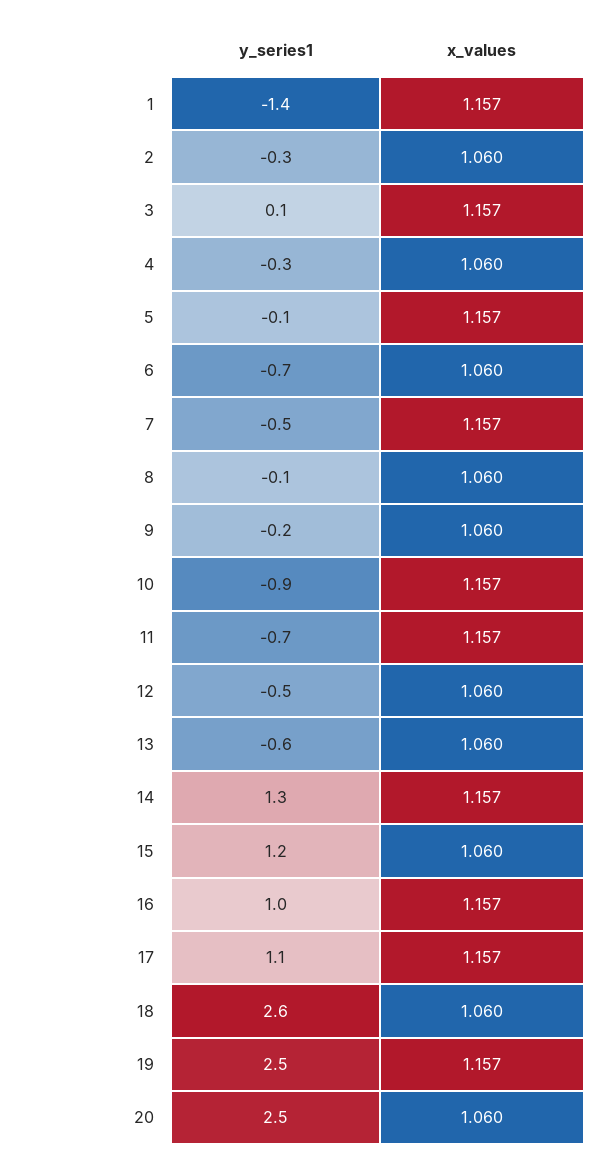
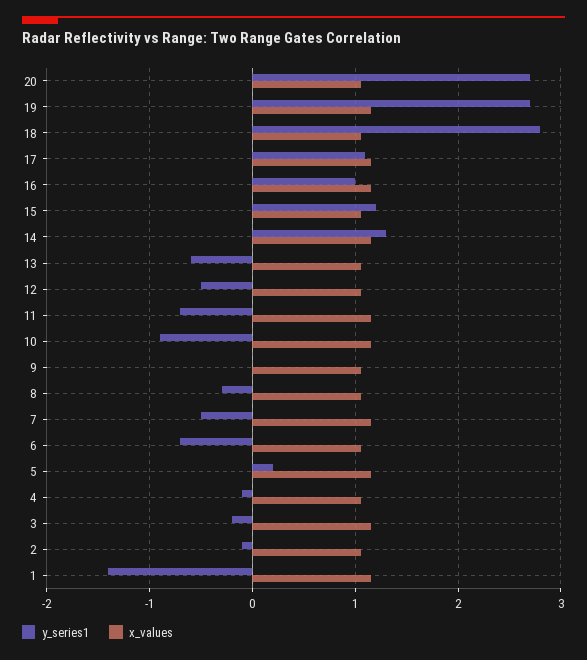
y_series1, 2: -0.3 -> -0.1
y_series1, 3: 0.1 -> -0.2
y_series1, 4: -0.3 -> -0.1
y_series1, 5: -0.1 -> 0.2
y_series1, 8: -0.1 -> -0.3
y_series1, 9: -0.2 -> 0
y_series1, 18: 2.6 -> 2.8
y_series1, 19: 2.5 -> 2.7
y_series1, 20: 2.5 -> 2.7

